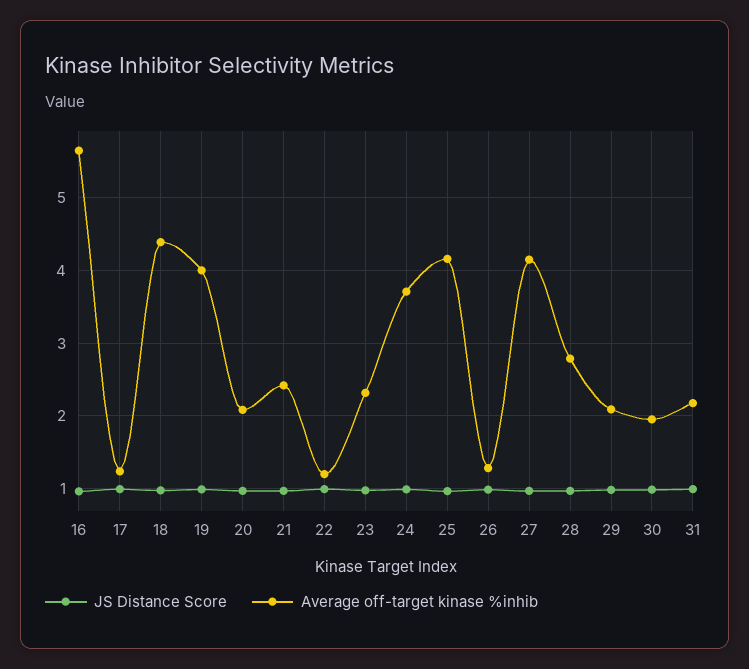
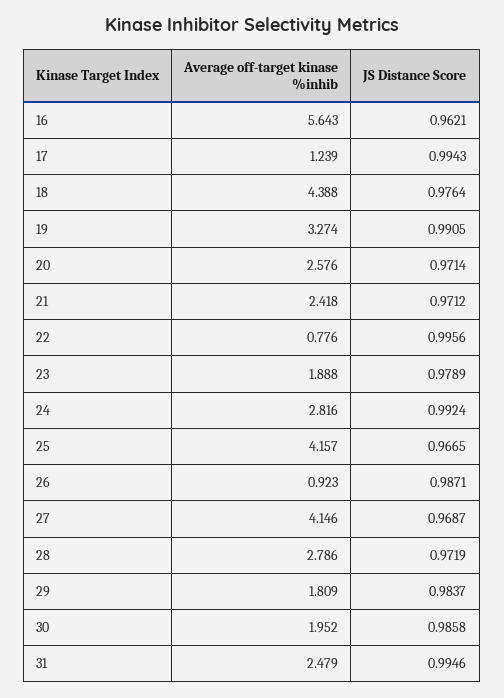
Average off-target kinase %inhib, 19: 4 -> 3.274
Average off-target kinase %inhib, 20: 2.1 -> 2.576
Average off-target kinase %inhib, 22: 1.2 -> 0.776
Average off-target kinase %inhib, 23: 2.3 -> 1.888
Average off-target kinase %inhib, 24: 3.7 -> 2.816
Average off-target kinase %inhib, 26: 1.3 -> 0.923
Average off-target kinase %inhib, 29: 2.1 -> 1.809
Average off-target kinase %inhib, 31: 2.2 -> 2.479

